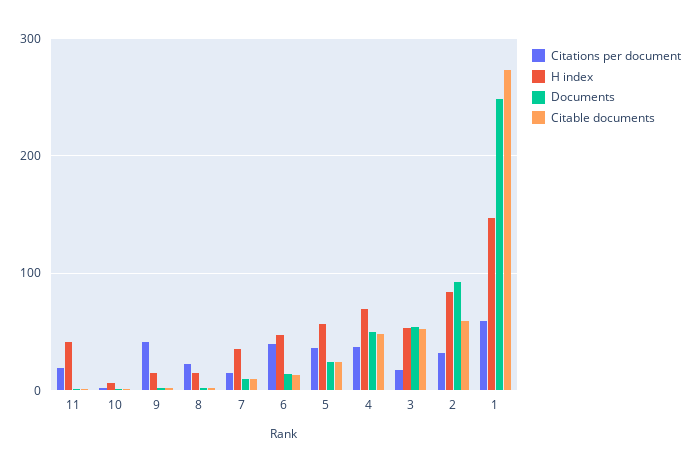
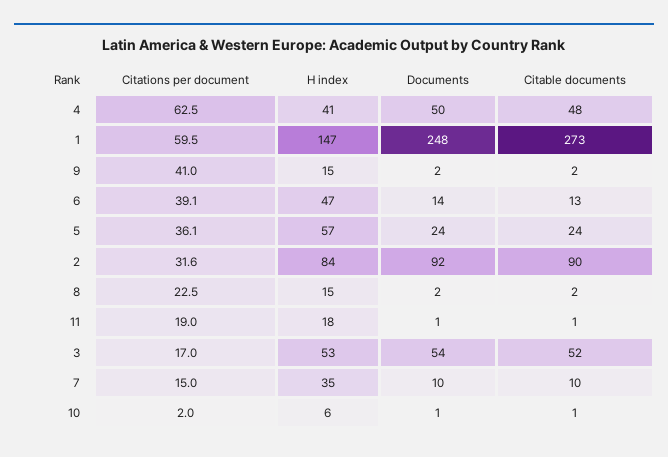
H index, 11: 40 -> 18
Citations per document, 4: 40 -> 62.5
H index, 4: 70 -> 41
Citable documents, 2: 60 -> 90

